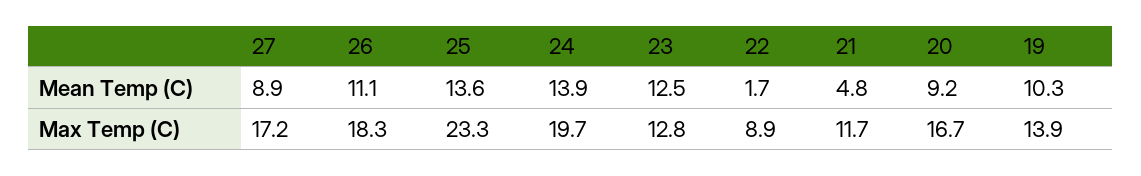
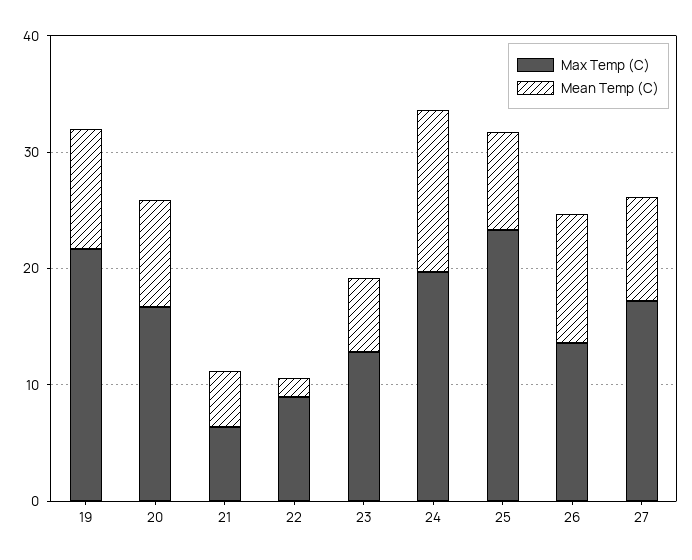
Mean Temp (C), 25: 13.6 -> 8
Mean Temp (C), 23: 12.5 -> 6
Max Temp (C), 26: 18.3 -> 14
Max Temp (C), 21: 11.7 -> 6
Max Temp (C), 19: 13.9 -> 22

